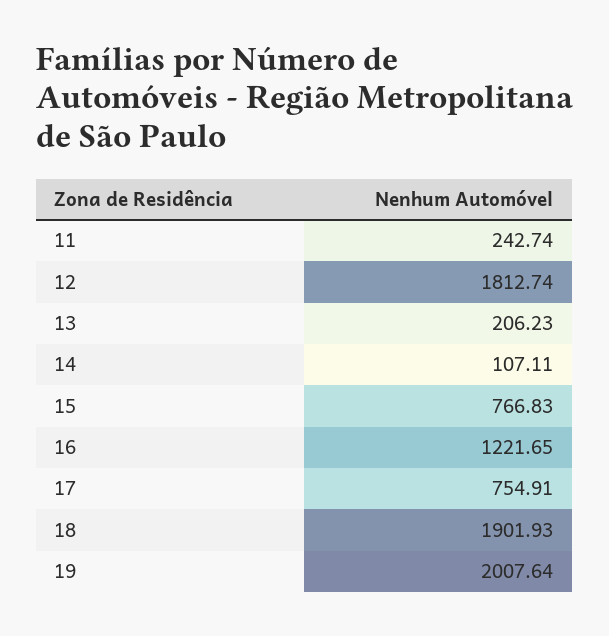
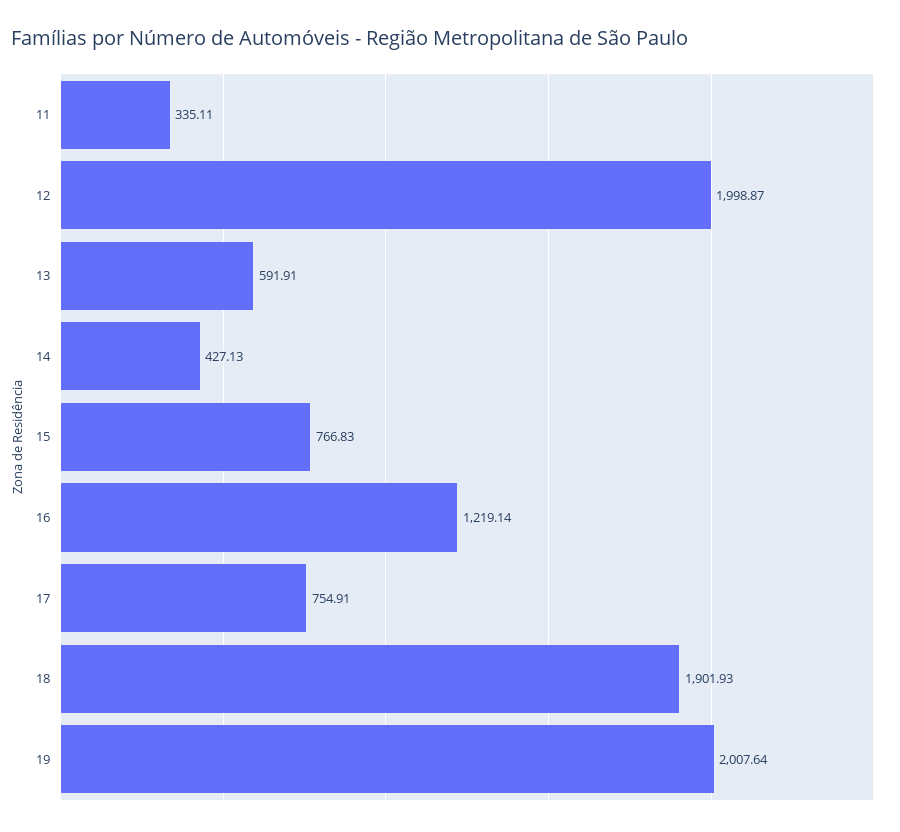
11: 242.74 -> 335.11
12: 1812.74 -> 1998.87
13: 206.23 -> 591.91
14: 107.11 -> 427.13
16: 1221.65 -> 1219.14

